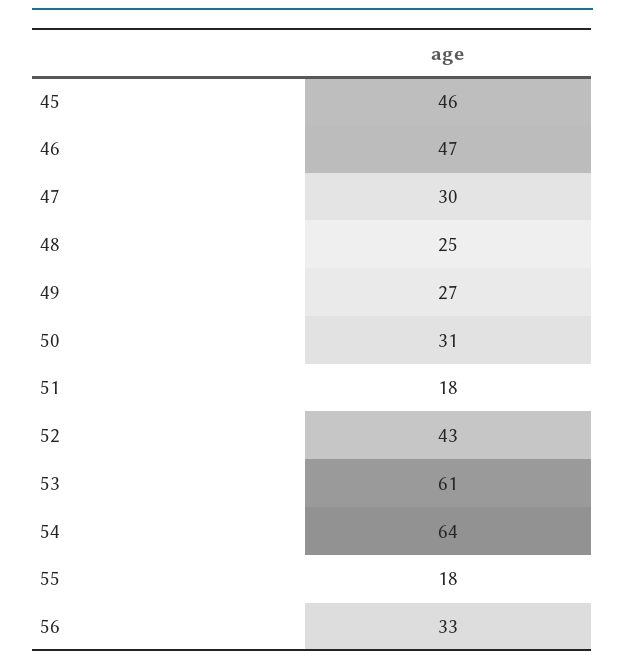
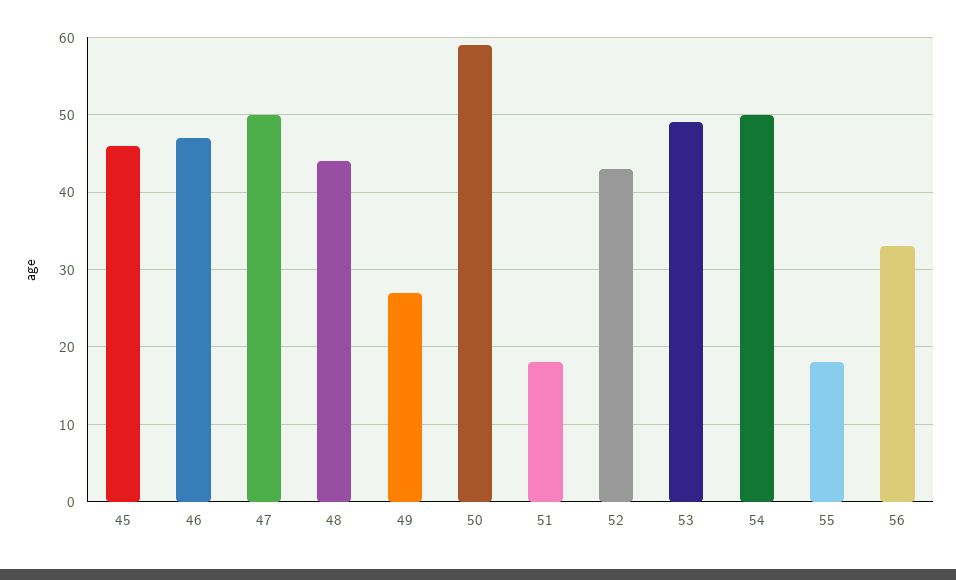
47: 30 -> 50
48: 25 -> 44
50: 31 -> 59
53: 61 -> 49
54: 64 -> 50

